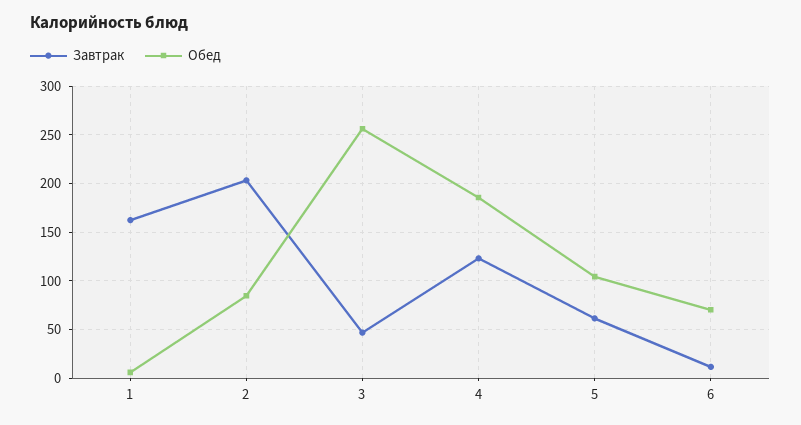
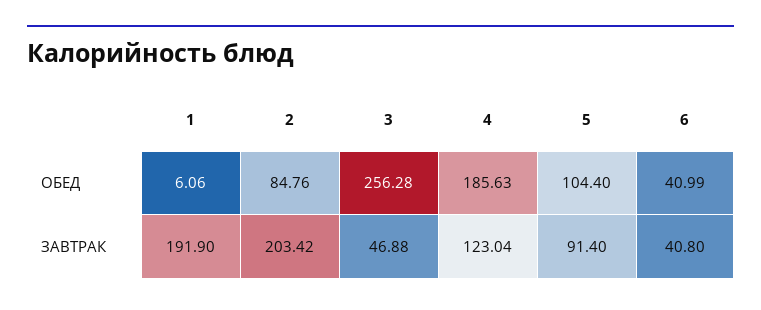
Завтрак, 1: 160 -> 191.9
Завтрак, 5: 60 -> 91.4
Завтрак, 6: 10 -> 40.8
Обед, 6: 70 -> 40.99

